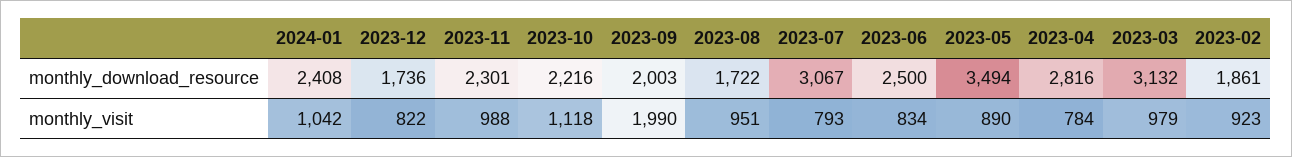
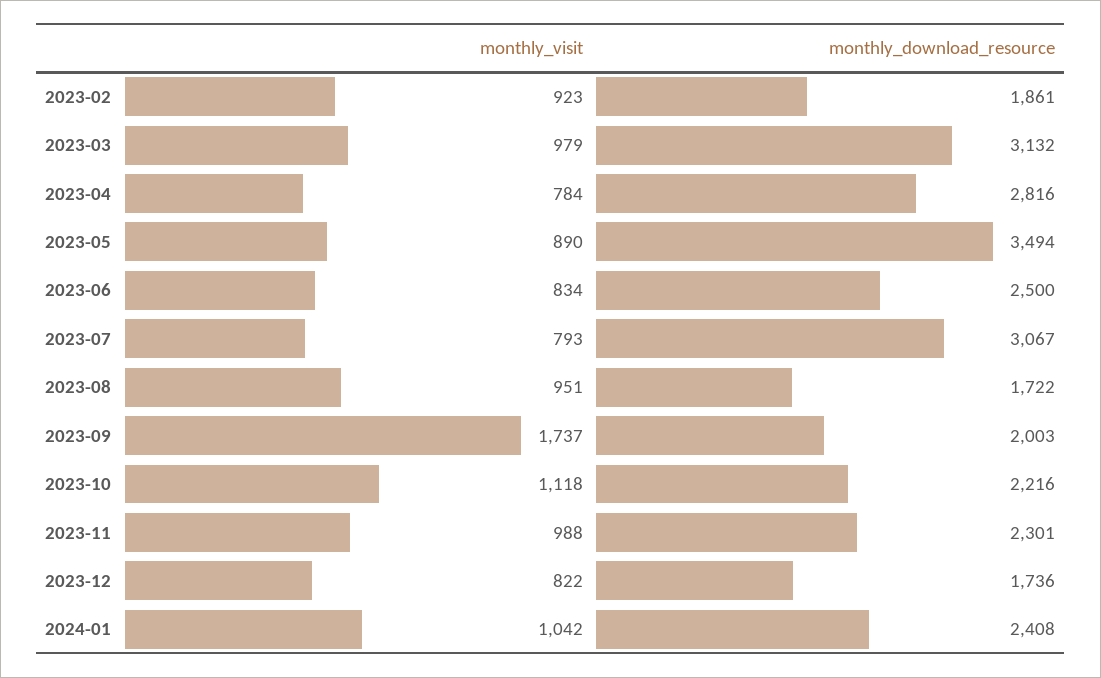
2023-09, monthly_visit: 1990 -> 1737

